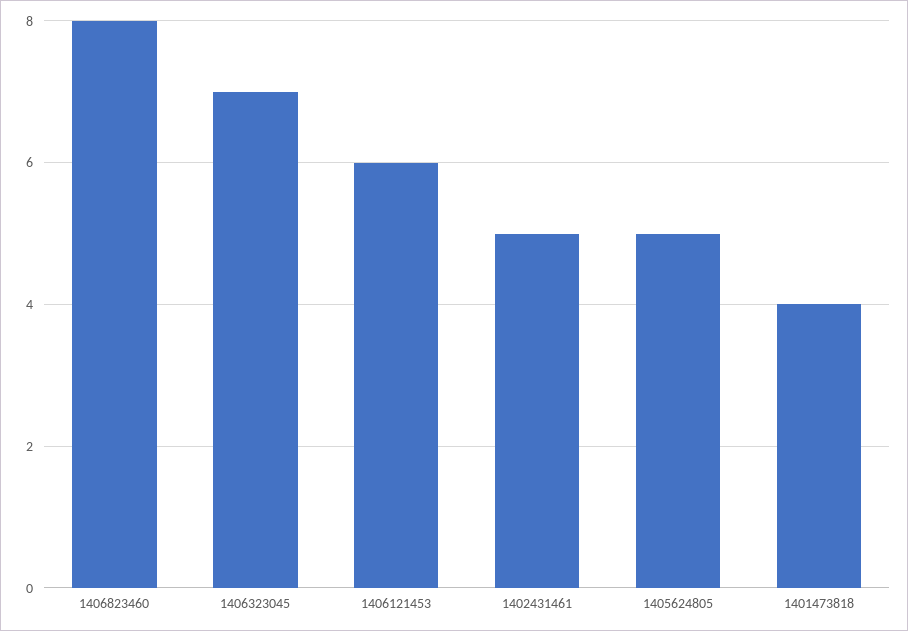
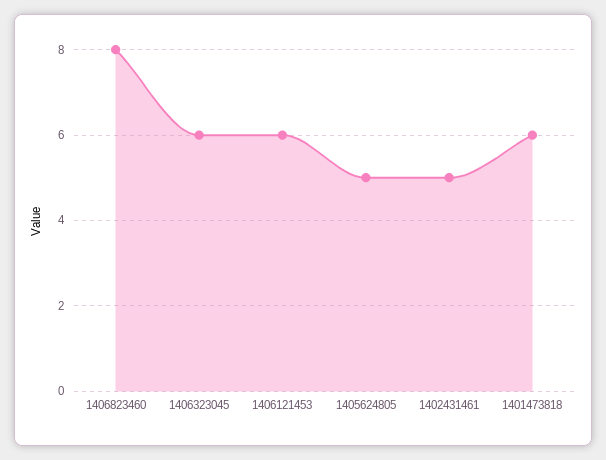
1406323045: 7 -> 6
1401473818: 4 -> 6

